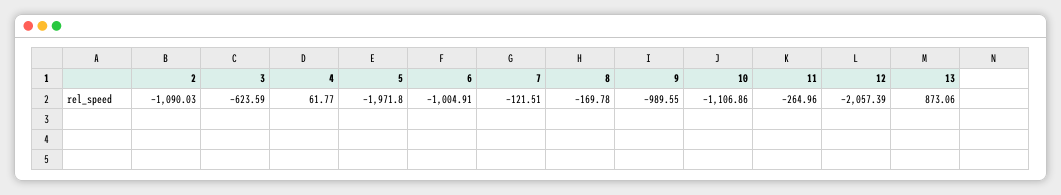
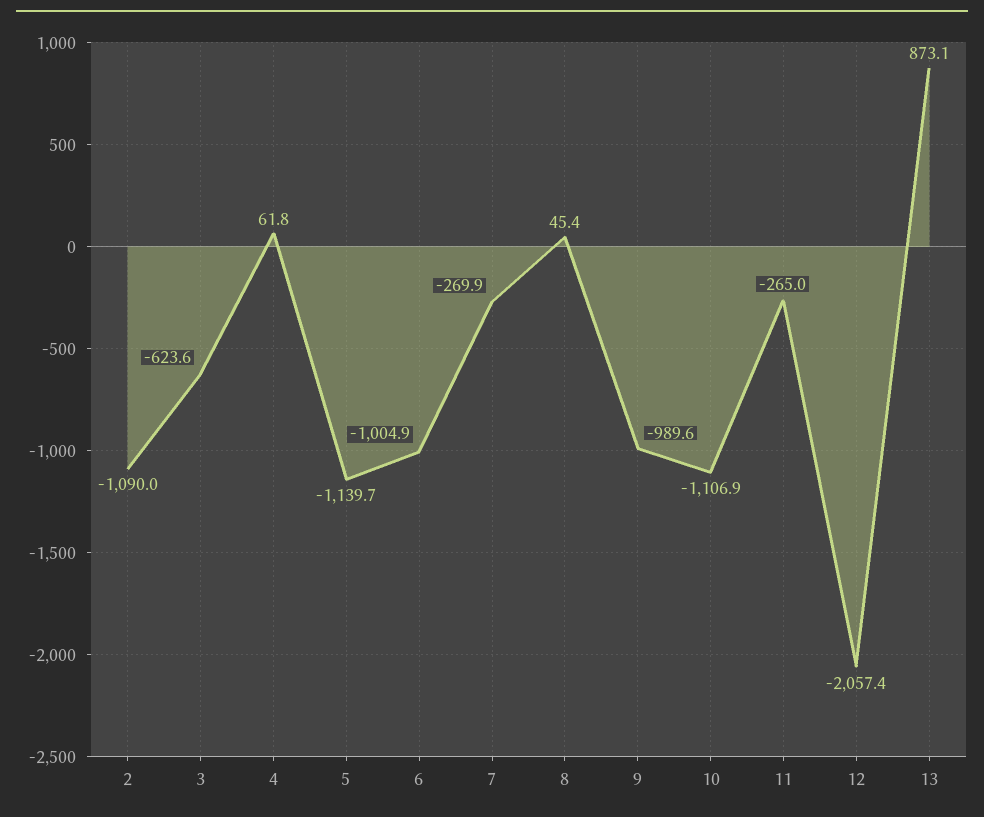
5: -1971.8 -> -1139.7
7: -121.51 -> -269.9
8: -169.78 -> 45.4

